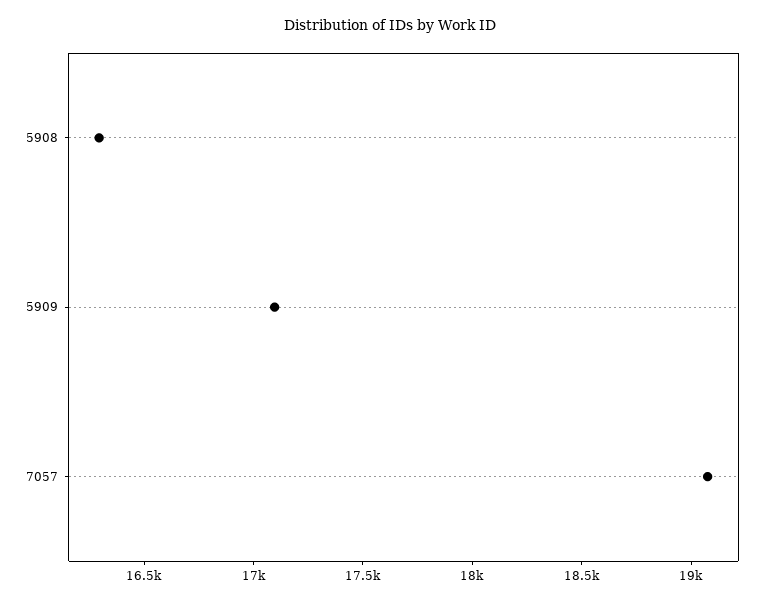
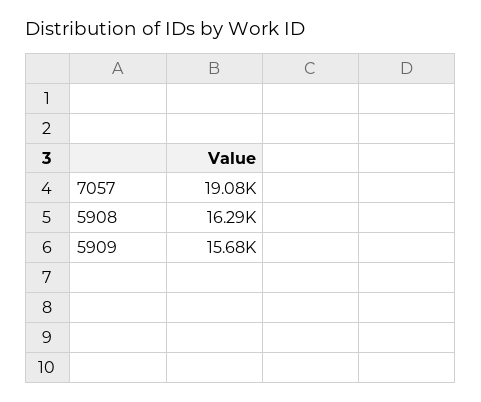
5909: 17100 -> 15680

